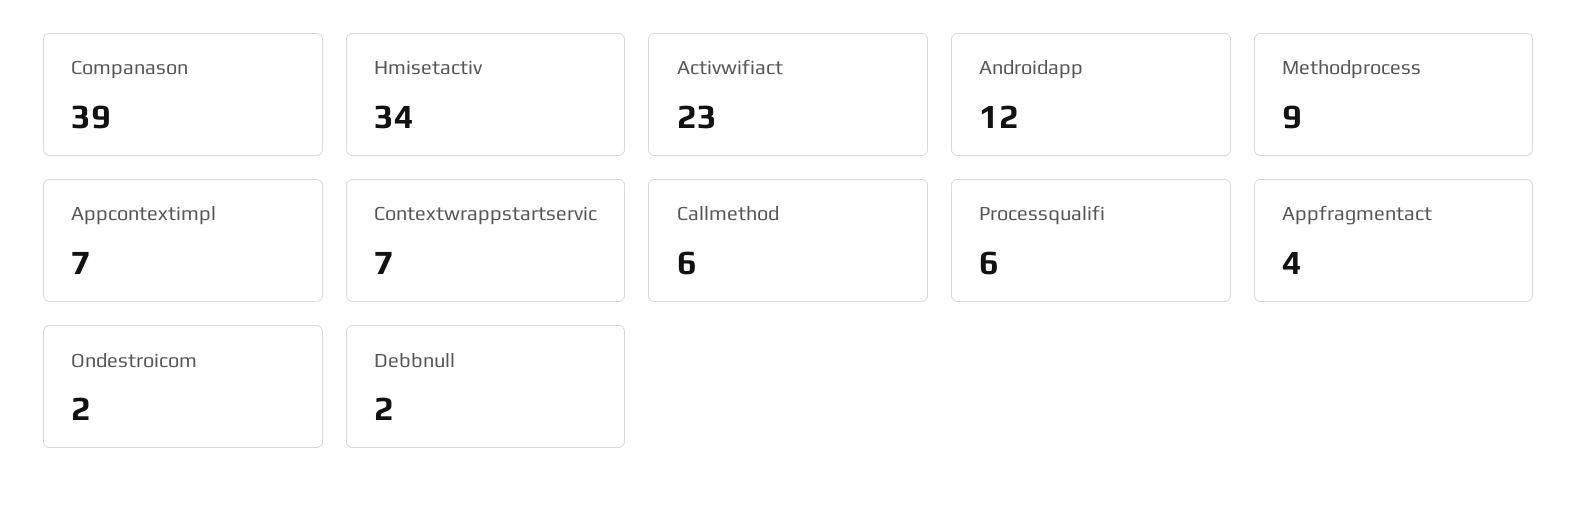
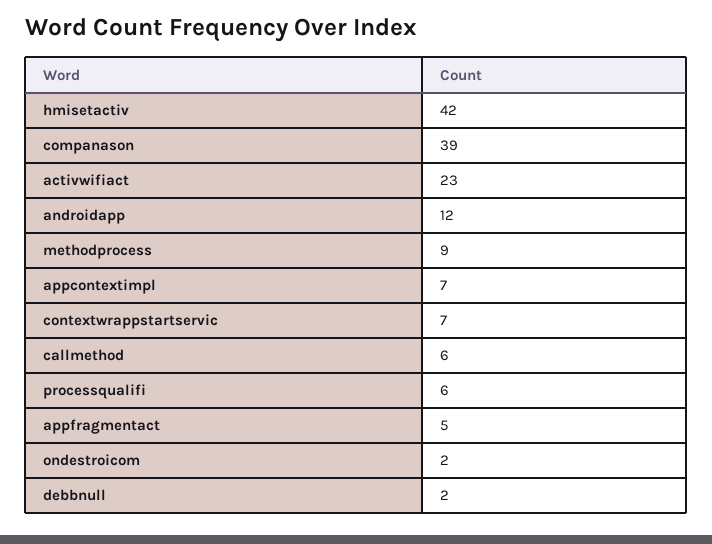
Hmisetactiv: 34 -> 42
Appfragmentact: 4 -> 5

